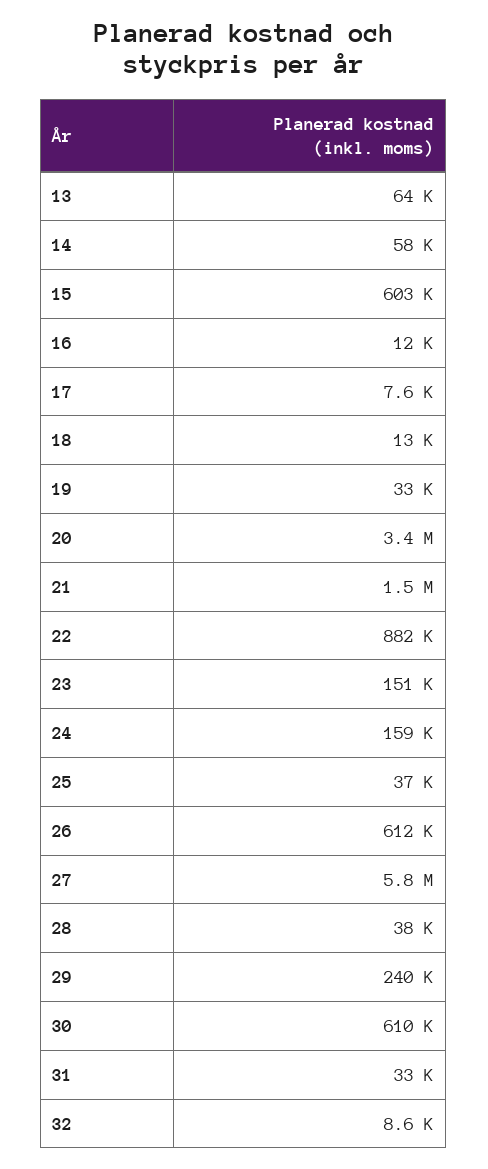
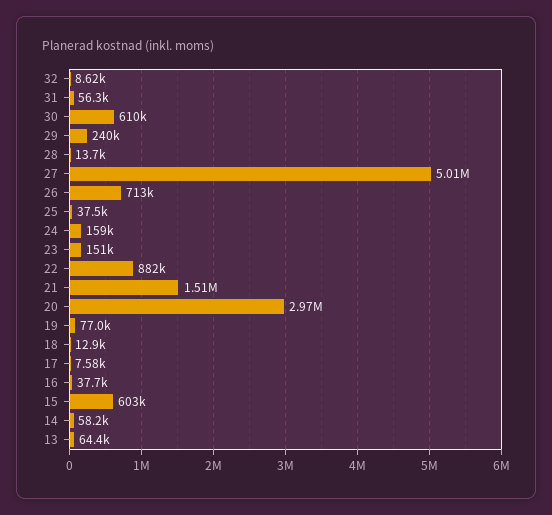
16: 12000 -> 37700
19: 33000 -> 77000
20: 3400000 -> 2970000
26: 612000 -> 713000
27: 5800000 -> 5010000
28: 38000 -> 13700
31: 33000 -> 56300

